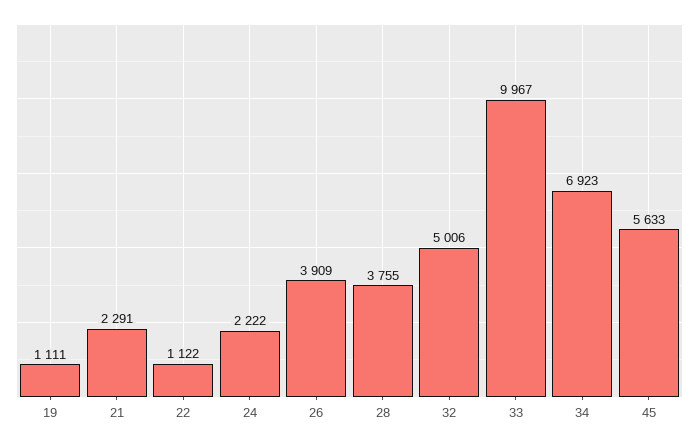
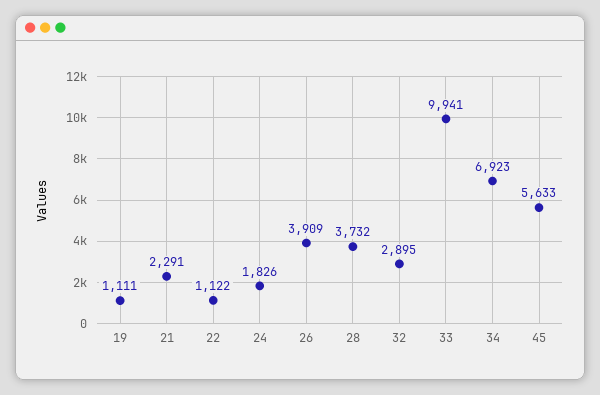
24: 2222 -> 1826
28: 3755 -> 3732
32: 5006 -> 2895
33: 9967 -> 9941

